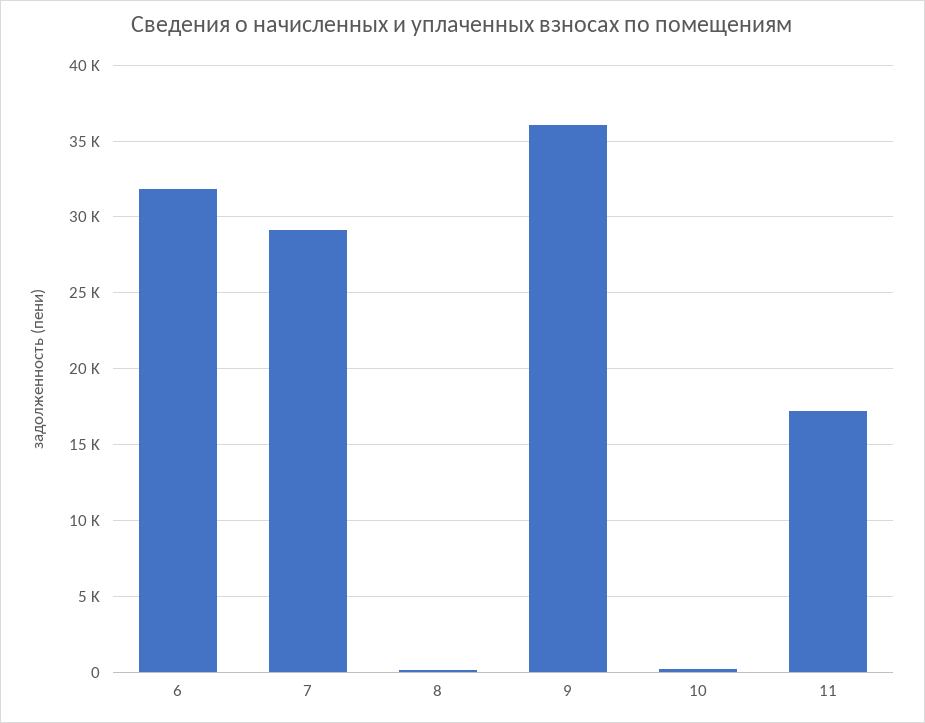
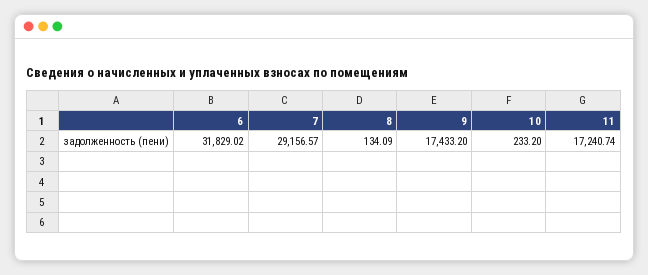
9: 36000 -> 17433.2

